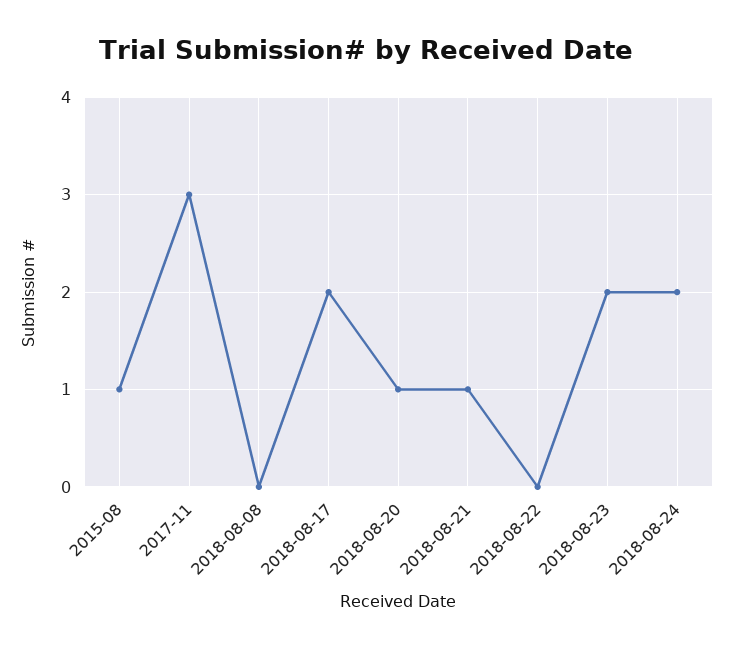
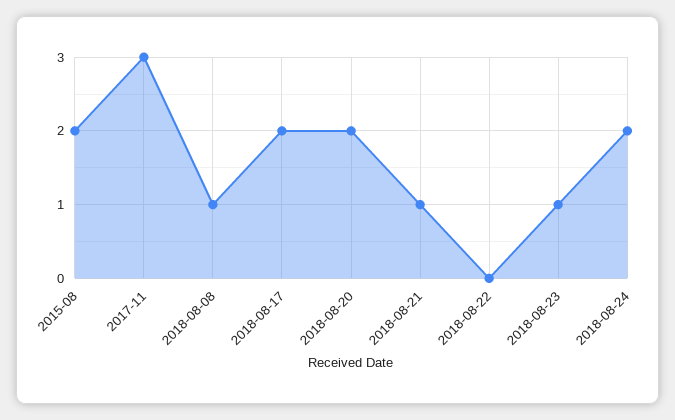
2015-08: 1 -> 2
2018-08-08: 0 -> 1
2018-08-20: 1 -> 2
2018-08-23: 2 -> 1

